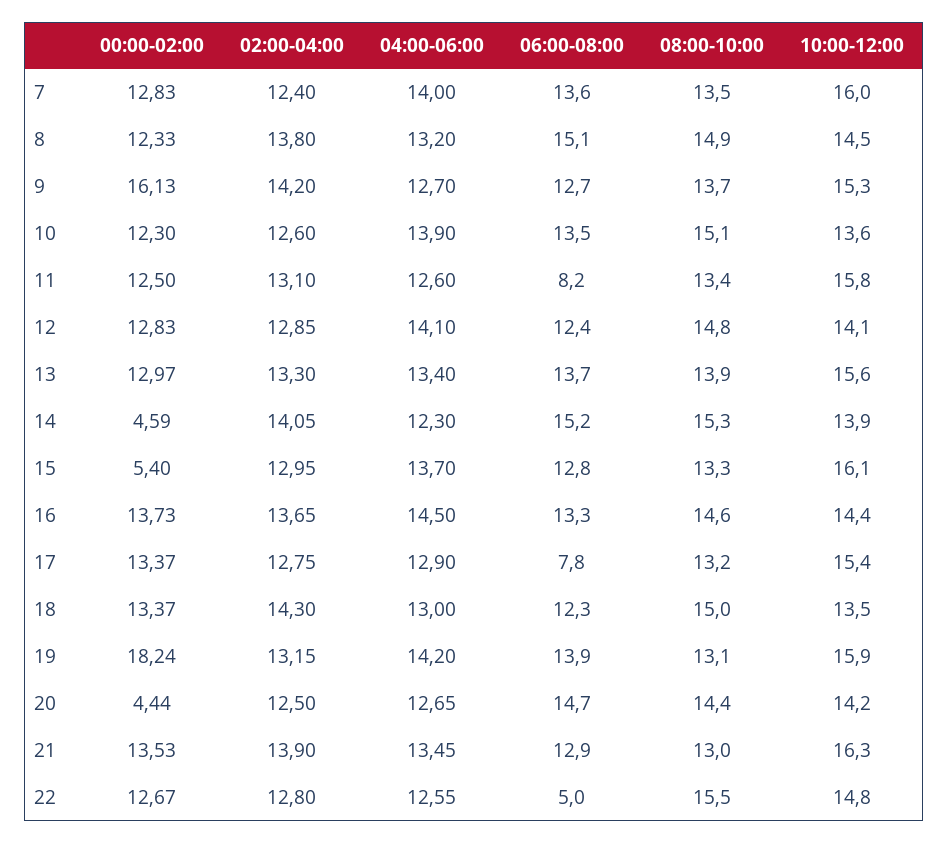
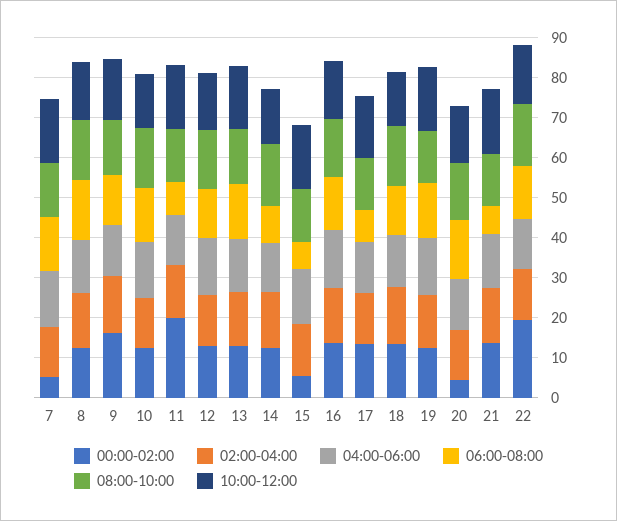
00:00-02:00, 7: 12.83 -> 5
00:00-02:00, 11: 12.5 -> 20
00:00-02:00, 14: 4.59 -> 12.5
06:00-08:00, 14: 15.2 -> 10
06:00-08:00, 15: 12.8 -> 7.5
00:00-02:00, 19: 18.24 -> 12.5
06:00-08:00, 21: 12.9 -> 7.5
00:00-02:00, 22: 12.67 -> 20
06:00-08:00, 22: 5 -> 12.5

